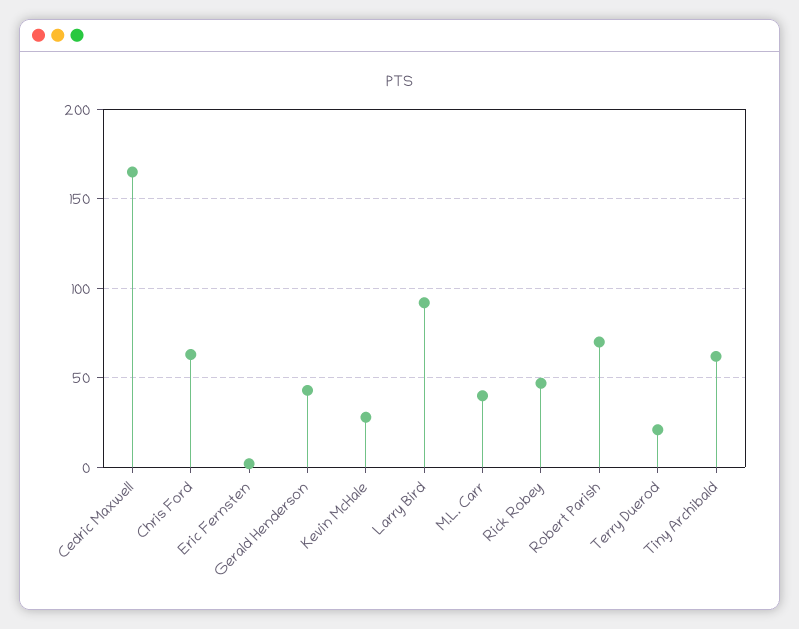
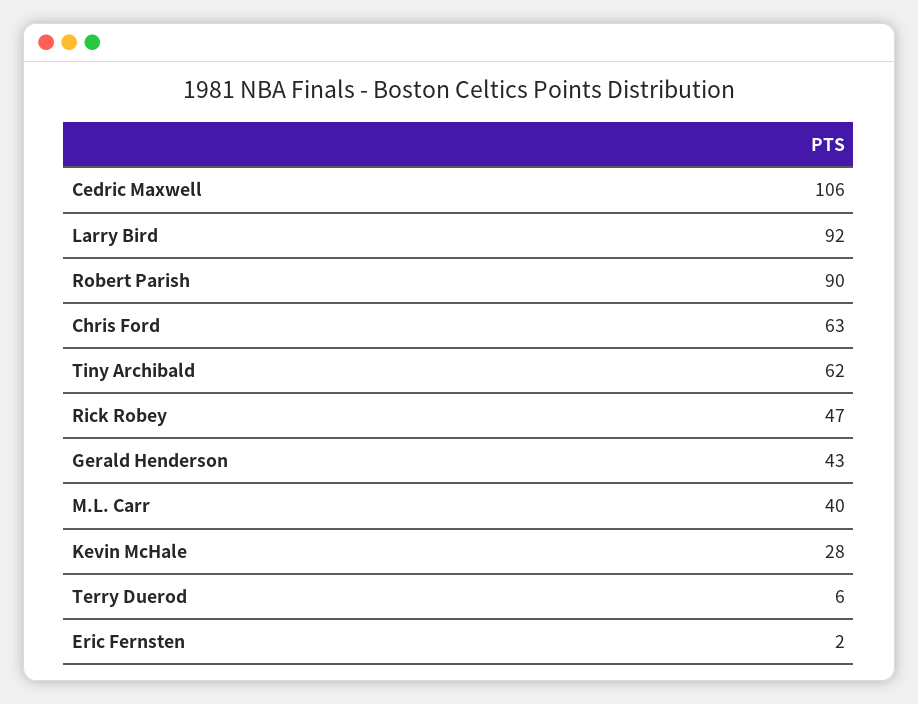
Cedric Maxwell: 165 -> 106
Robert Parish: 70 -> 90
Terry Duerod: 20 -> 6

